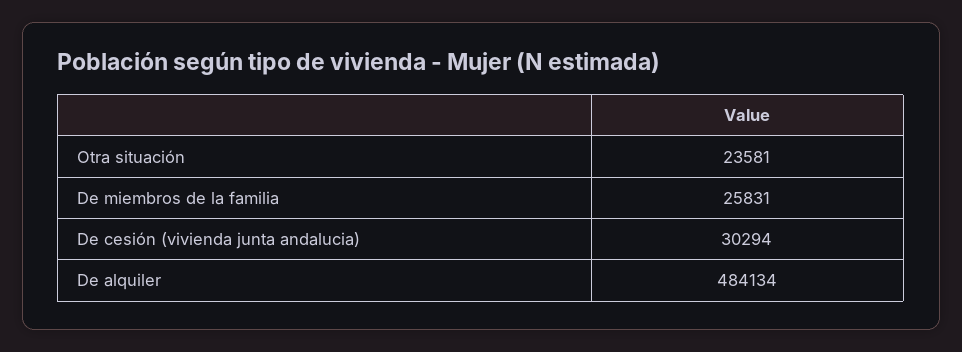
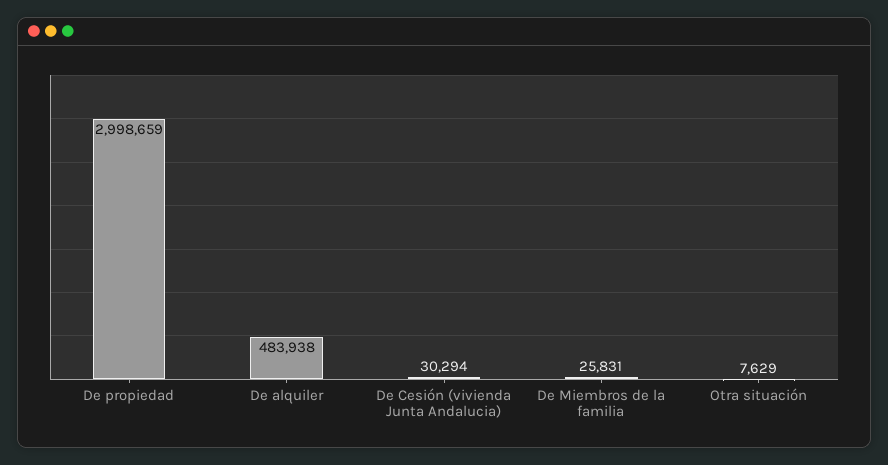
Otra situación: 23581 -> 7629
De alquiler: 484134 -> 483938
De propiedad: none -> 2998659

